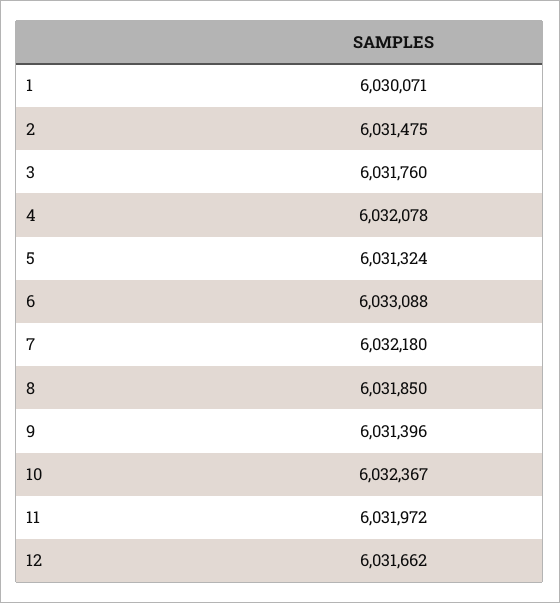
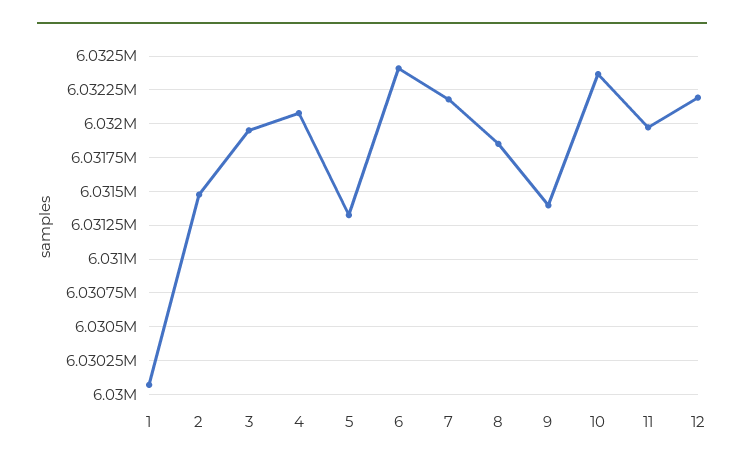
3: 6031760 -> 6031950
6: 6033088 -> 6032400
12: 6031662 -> 6032200

